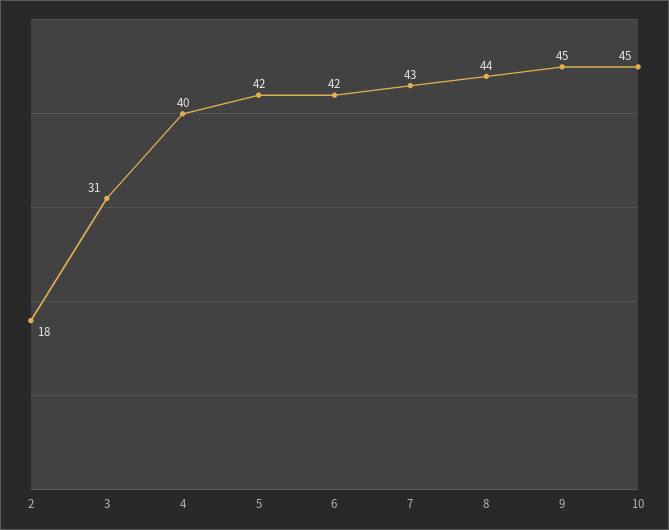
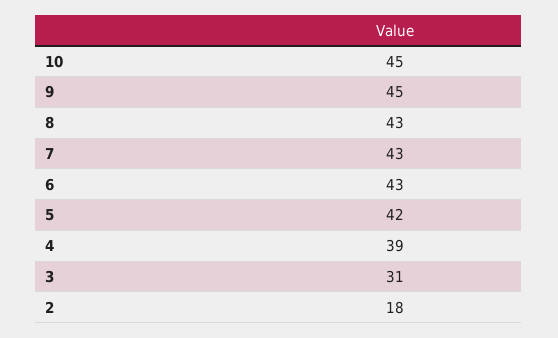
4: 40 -> 39
6: 42 -> 43
8: 44 -> 43

